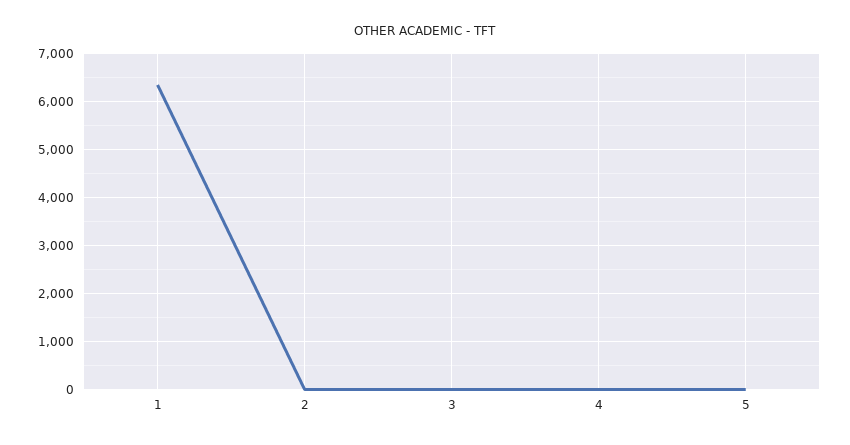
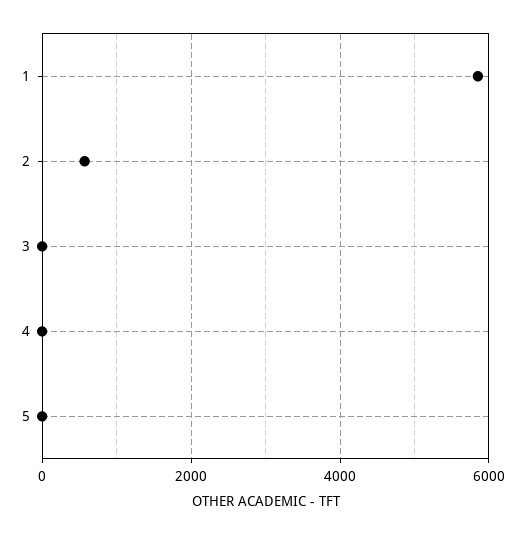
1: 6400 -> 5800
2: 0 -> 600

